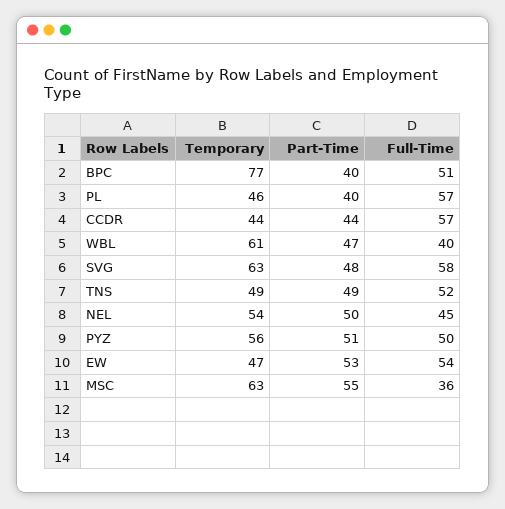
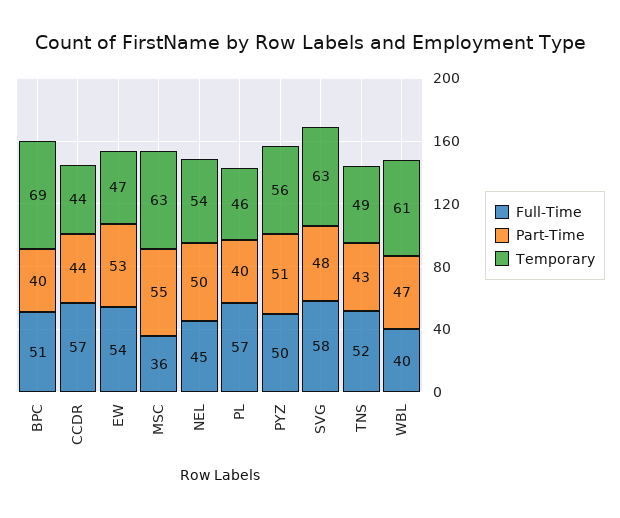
Temporary, BPC: 77 -> 69
Part-Time, TNS: 49 -> 43

